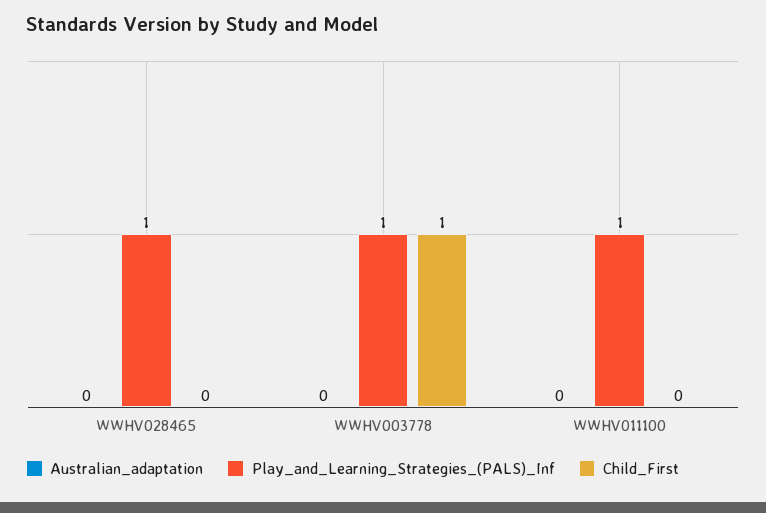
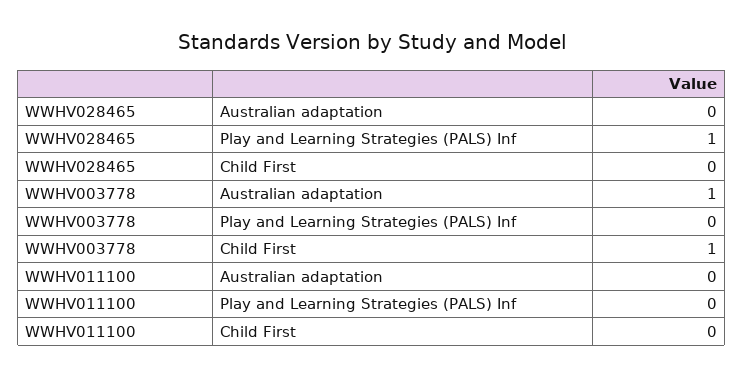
Australian_adaptation, WWHV003778: 0 -> 1
Play_and_Learning_Strategies_(PALS)_Inf, WWHV003778: 1 -> 0
Play_and_Learning_Strategies_(PALS)_Inf, WWHV011100: 1 -> 0

